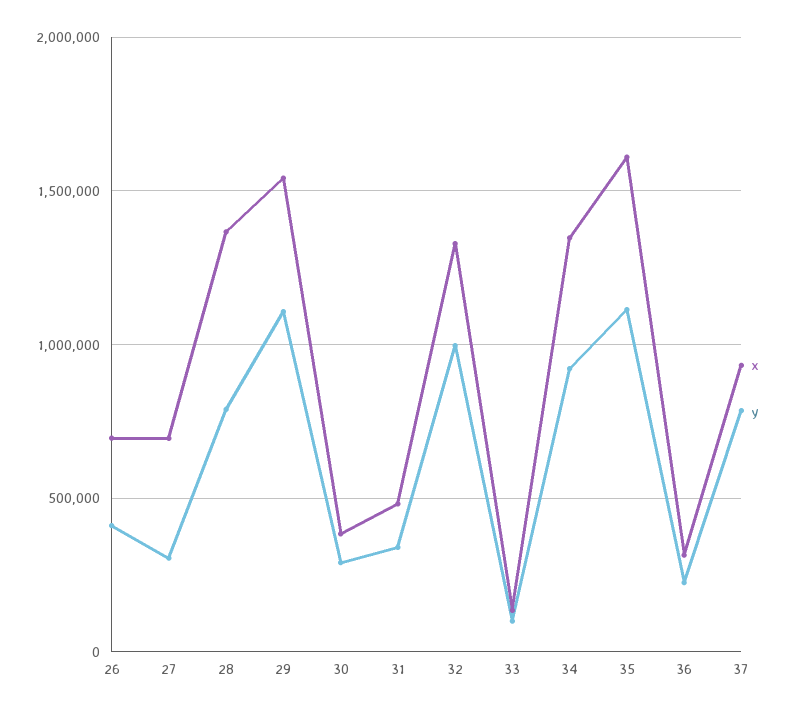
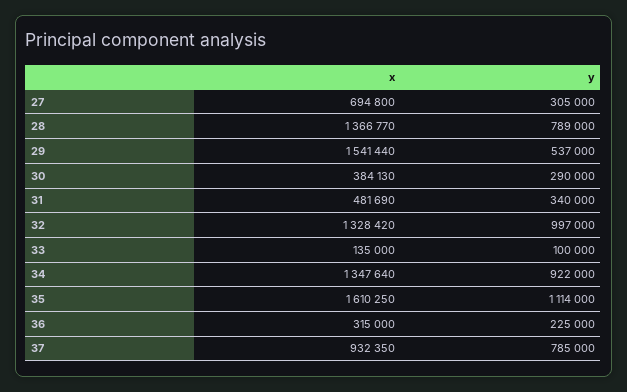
x, 26: 700000 -> none
y, 26: 400000 -> none
y, 29: 1100000 -> 537000

